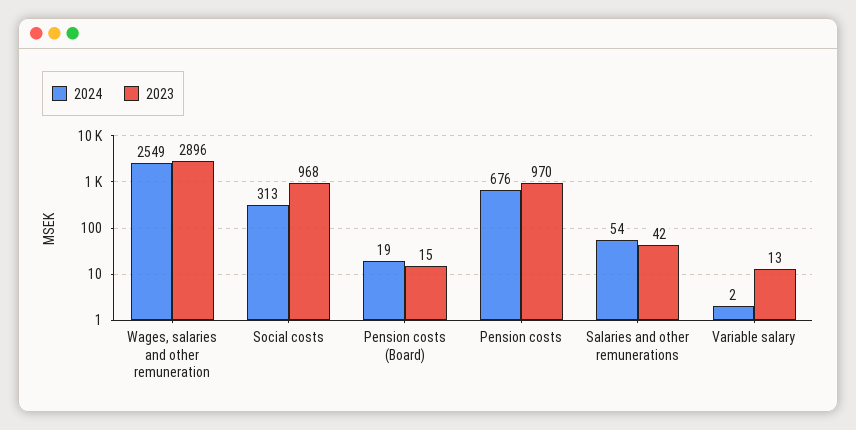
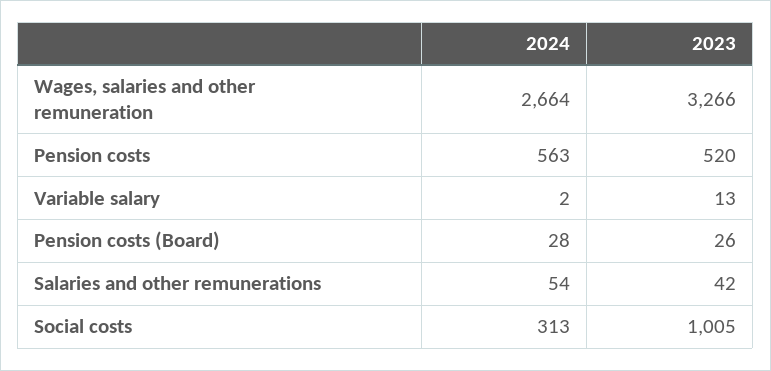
2024, Wages, salaries and other remuneration: 2549 -> 2664
2023, Wages, salaries and other remuneration: 2896 -> 3266
2023, Social costs: 968 -> 1005
2024, Pension costs (Board): 19 -> 28
2023, Pension costs (Board): 15 -> 26
2024, Pension costs: 676 -> 563
2023, Pension costs: 970 -> 520

